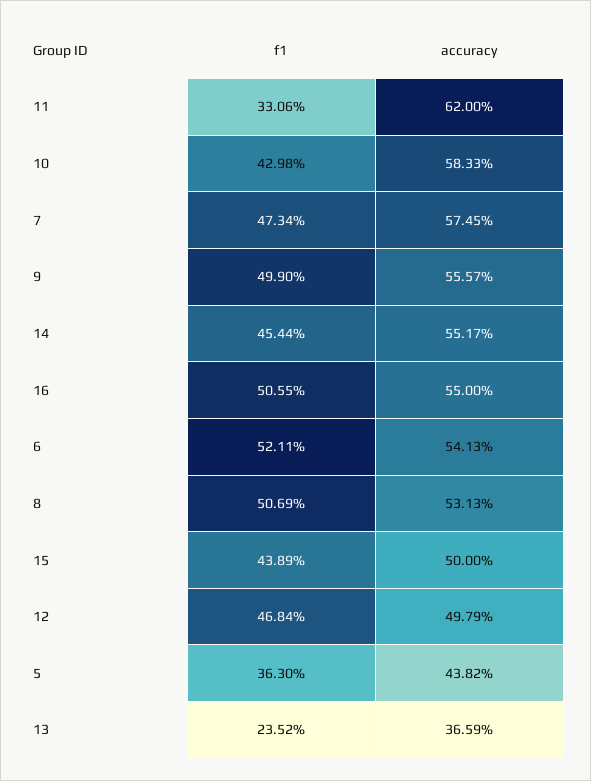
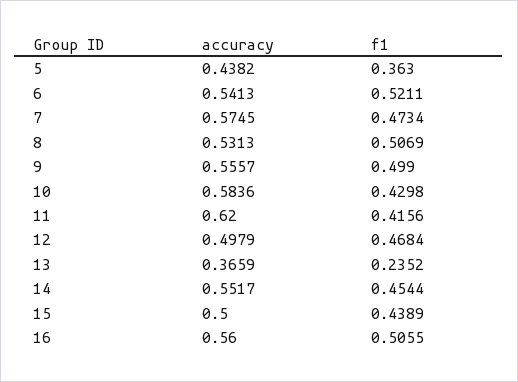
f1, 11: 0.3306 -> 0.4156
accuracy, 10: 0.5833 -> 0.5836
accuracy, 16: 0.55 -> 0.56

